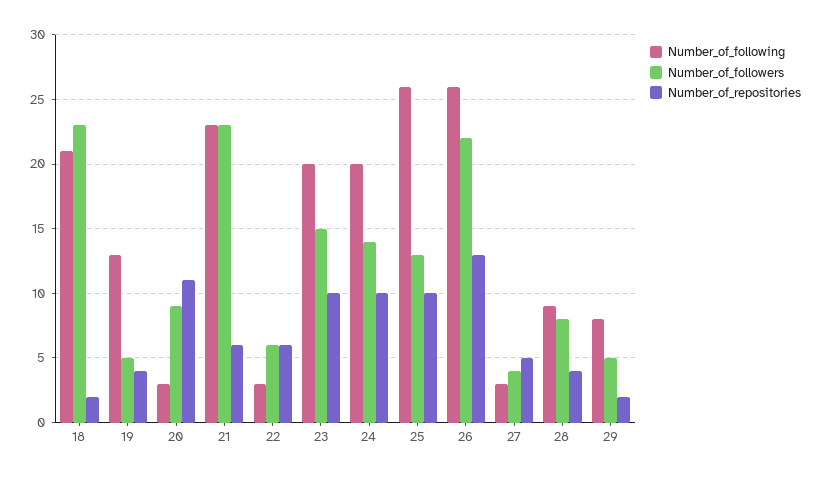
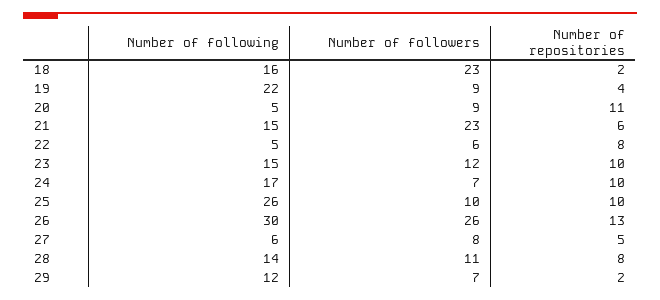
Number_of_following, 18: 21 -> 16
Number_of_following, 19: 13 -> 22
Number_of_followers, 19: 5 -> 9
Number_of_following, 20: 3 -> 5
Number_of_following, 21: 23 -> 15
Number_of_following, 22: 3 -> 5
Number_of_repositories, 22: 6 -> 8
Number_of_following, 23: 20 -> 15
Number_of_followers, 23: 15 -> 12
Number_of_following, 24: 20 -> 17
Number_of_followers, 24: 14 -> 7
Number_of_followers, 25: 13 -> 10
Number_of_following, 26: 26 -> 30
Number_of_followers, 26: 22 -> 26
Number_of_following, 27: 3 -> 6
Number_of_followers, 27: 4 -> 8
Number_of_following, 28: 9 -> 14
Number_of_followers, 28: 8 -> 11
Number_of_repositories, 28: 4 -> 8
Number_of_following, 29: 8 -> 12
Number_of_followers, 29: 5 -> 7

